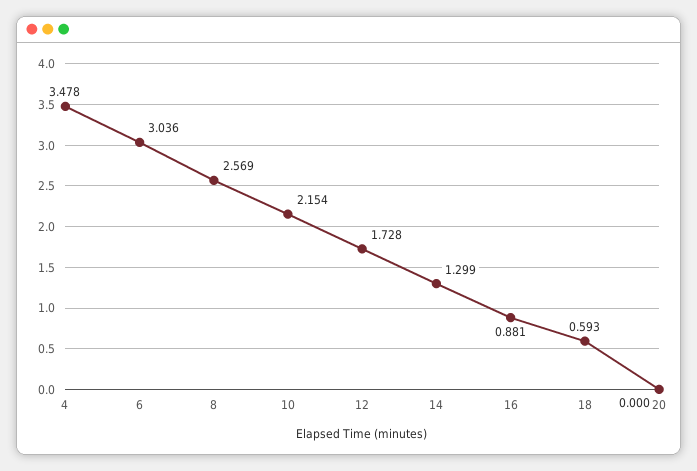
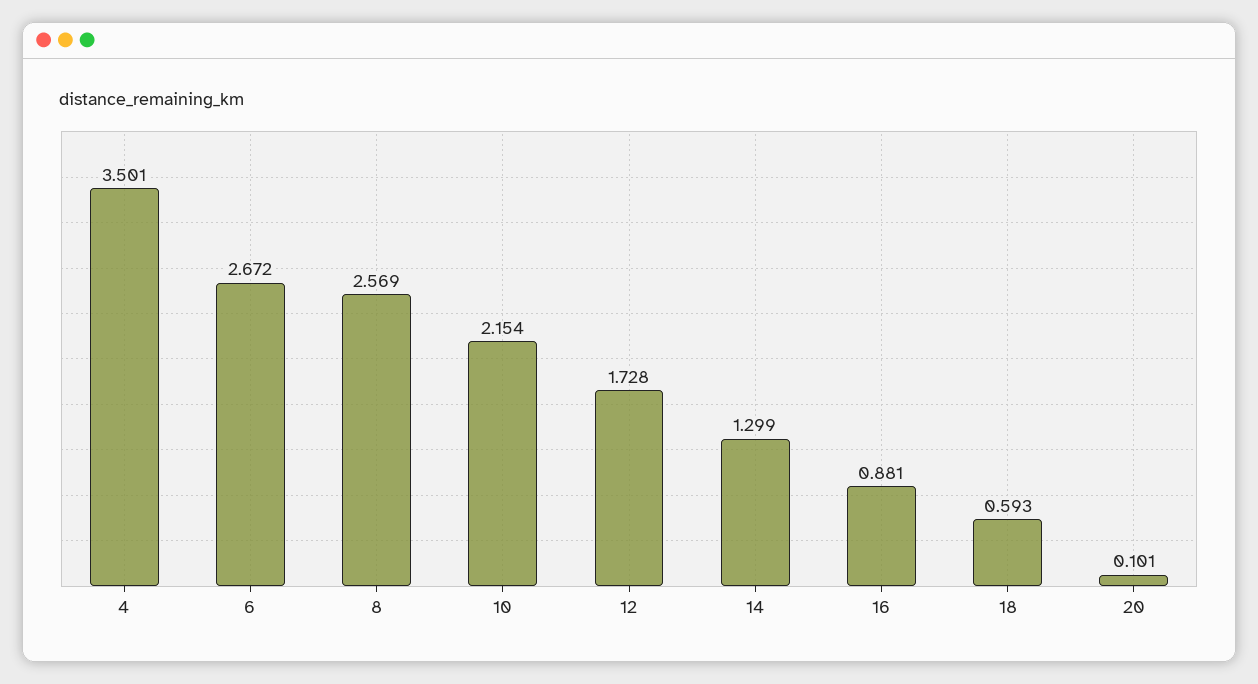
4: 3.478 -> 3.501
6: 3.036 -> 2.672
20: 0 -> 0.101

